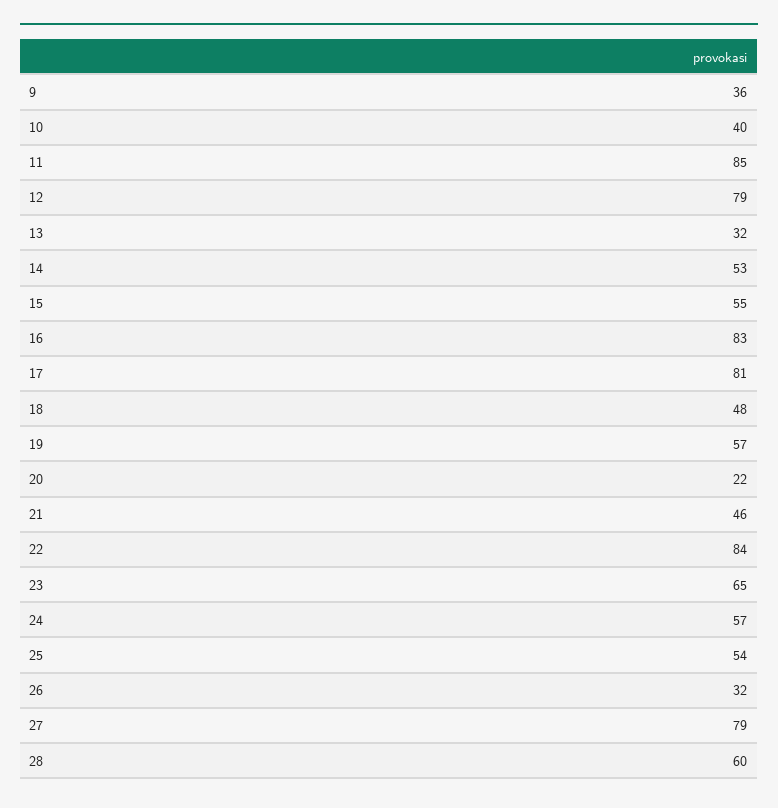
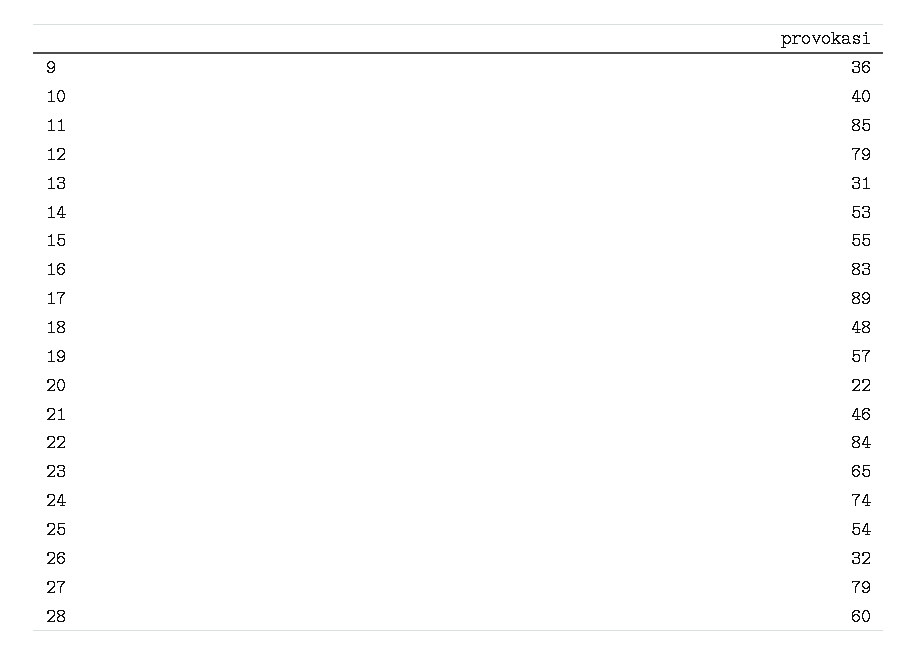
13: 32 -> 31
17: 81 -> 89
24: 57 -> 74

